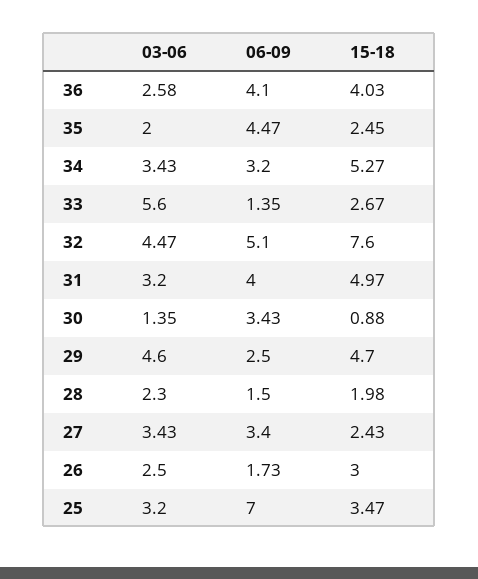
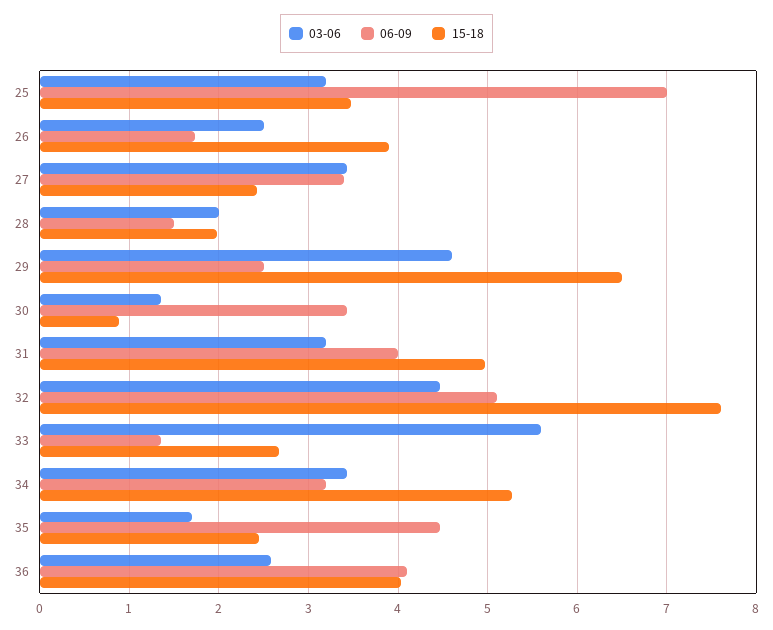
03-06, 35: 2 -> 1.7
15-18, 29: 4.7 -> 6.5
03-06, 28: 2.3 -> 2
15-18, 26: 3 -> 3.9

